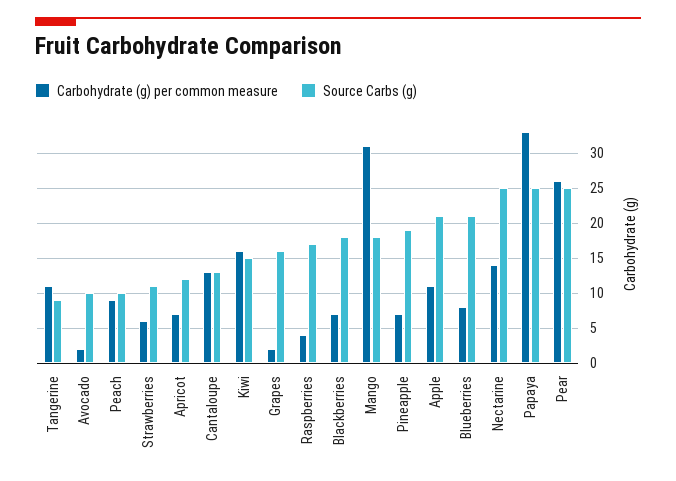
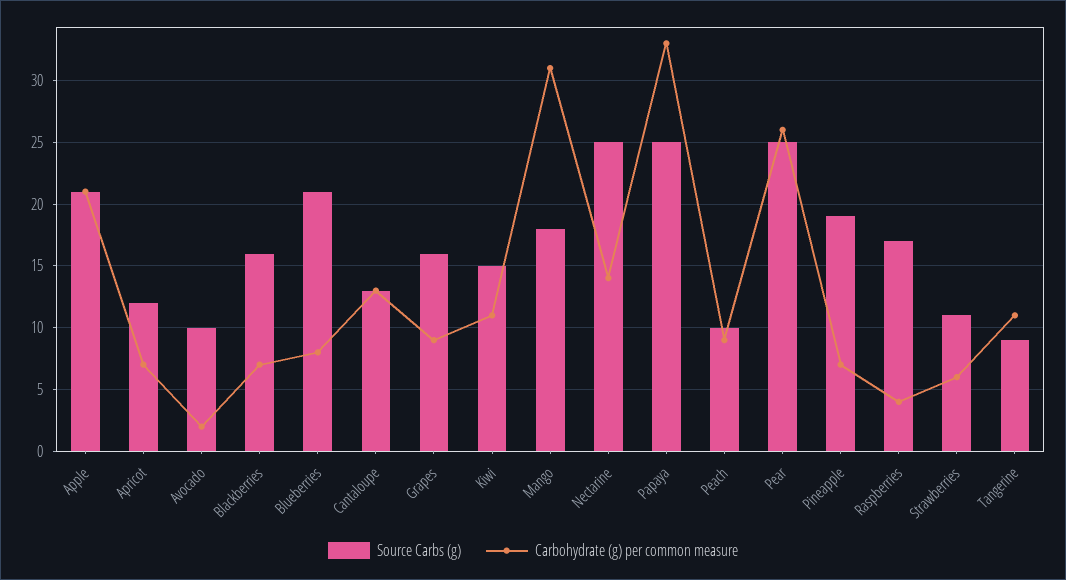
Carbohydrate (g) per common measure, Kiwi: 16 -> 11
Carbohydrate (g) per common measure, Grapes: 2 -> 9
Source Carbs (g), Blackberries: 18 -> 16
Carbohydrate (g) per common measure, Apple: 11 -> 21

